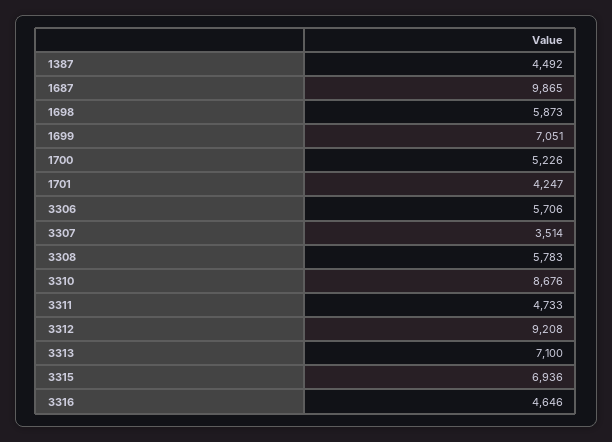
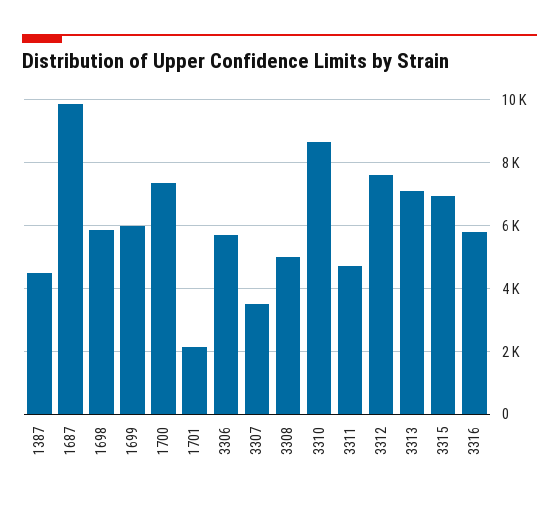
1699: 7051 -> 6000
1700: 5226 -> 7400
1701: 4247 -> 2200
3308: 5783 -> 5000
3312: 9208 -> 7600
3316: 4646 -> 5800

